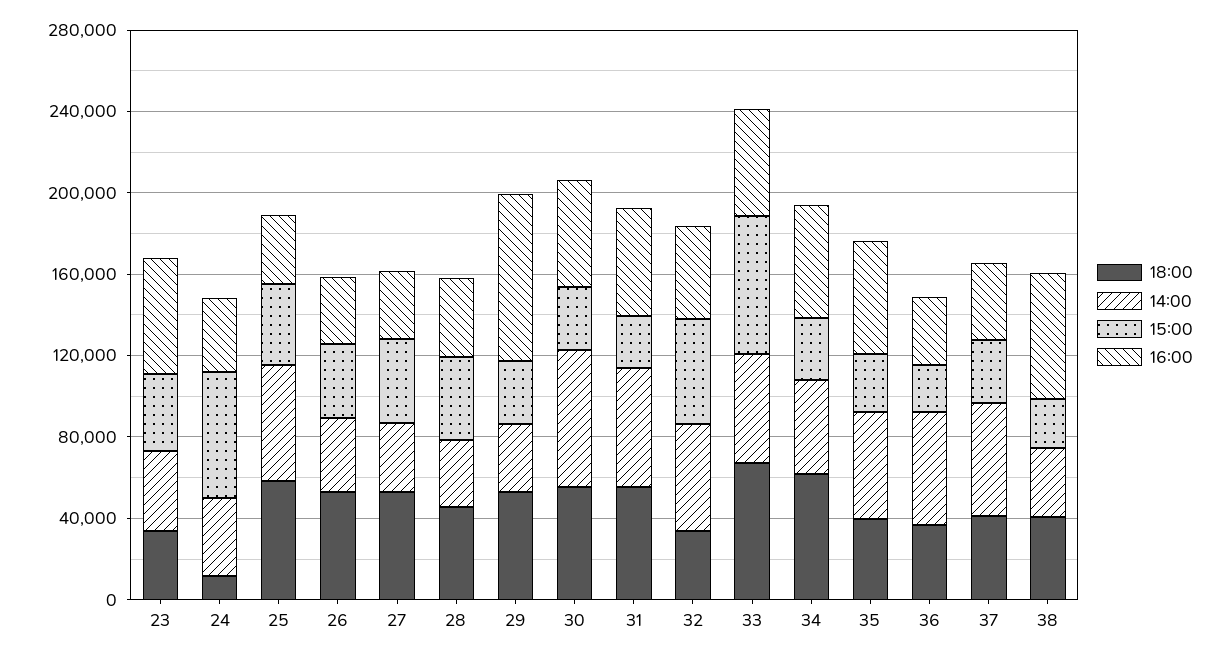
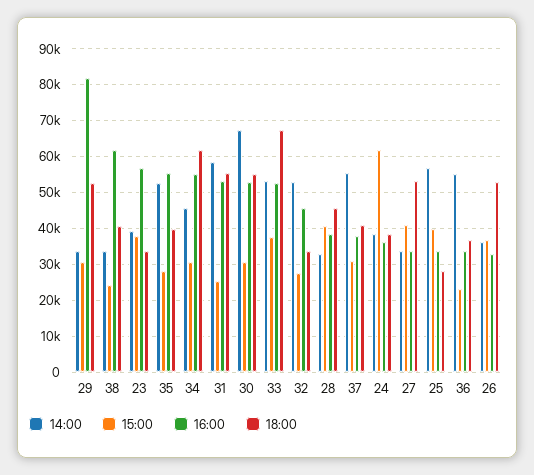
18:00, 24: 10000 -> 38000
18:00, 25: 60000 -> 28000
15:00, 32: 50000 -> 28000
15:00, 33: 70000 -> 38000

